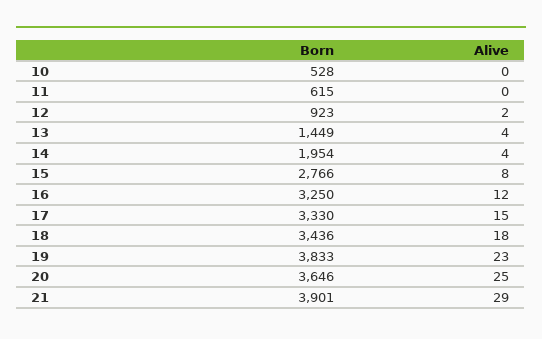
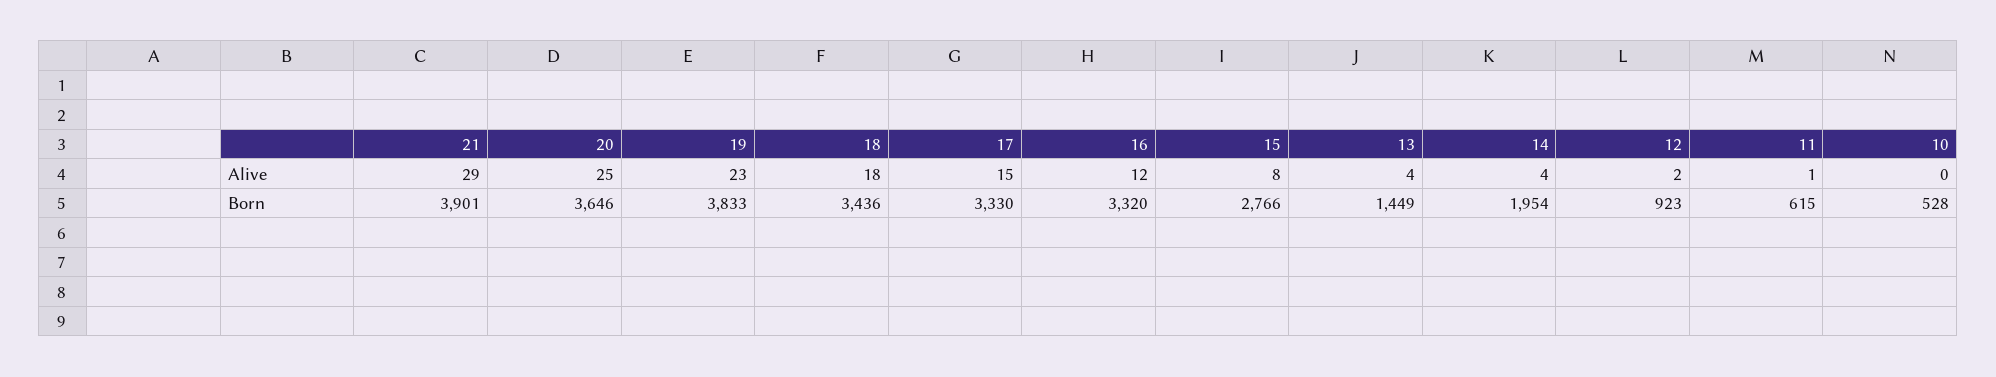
Alive, 11: 0 -> 1
Born, 16: 3250 -> 3320

